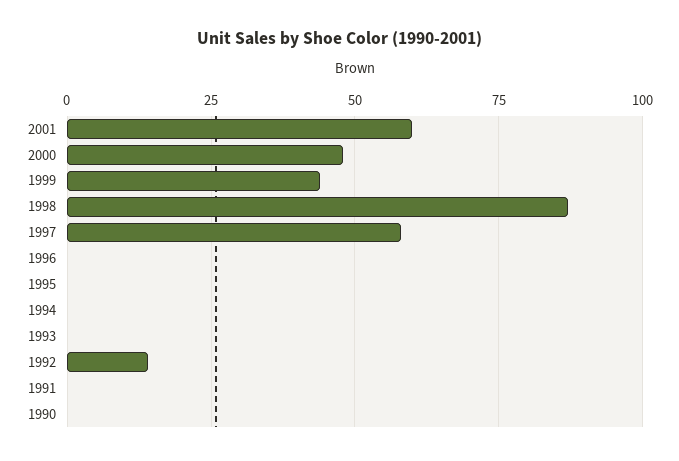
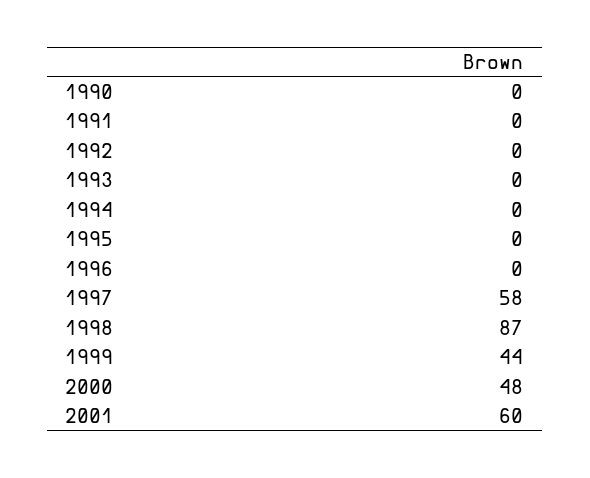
1992: 15 -> 0

